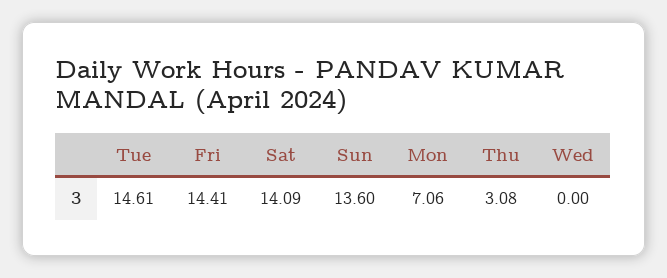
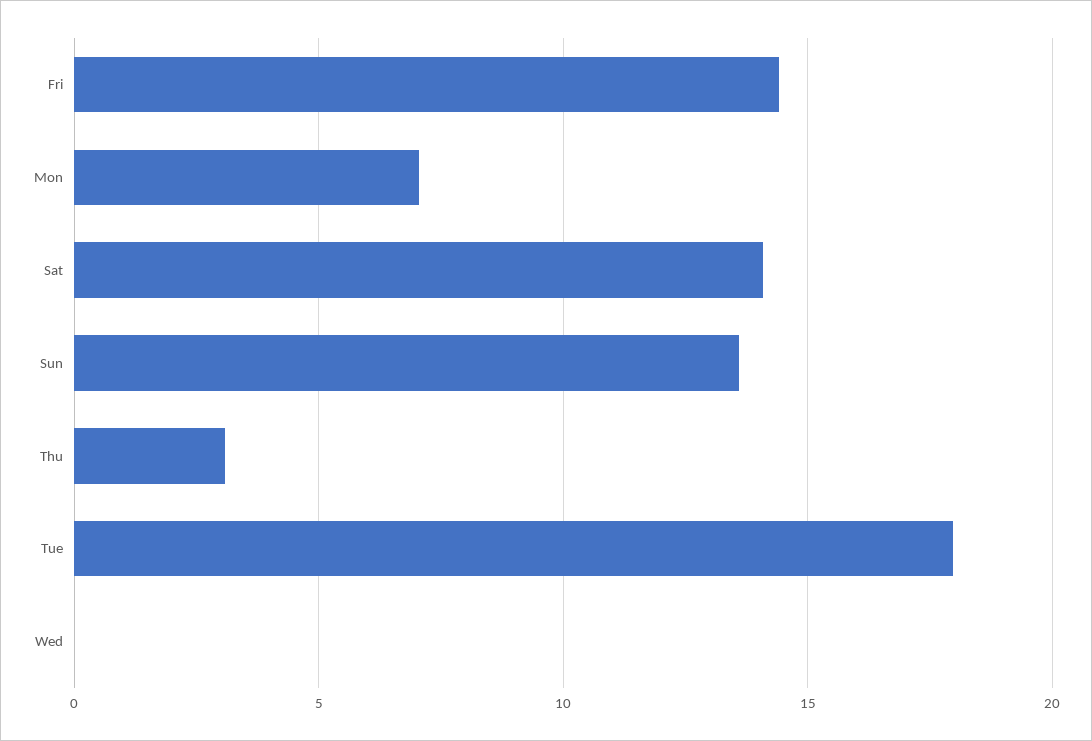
Tue: 14.61 -> 18

